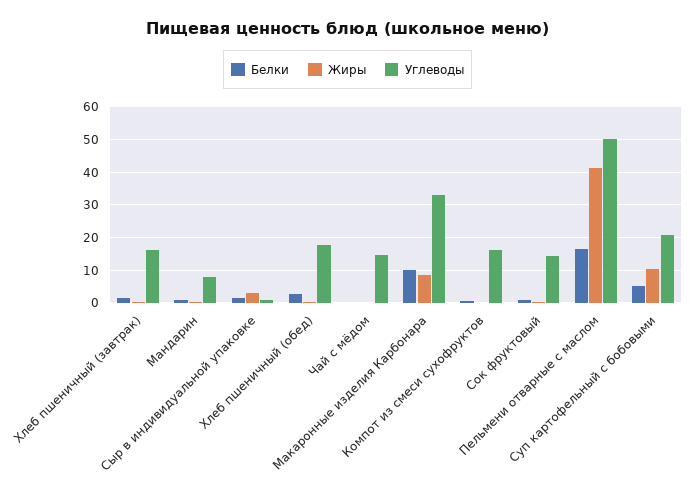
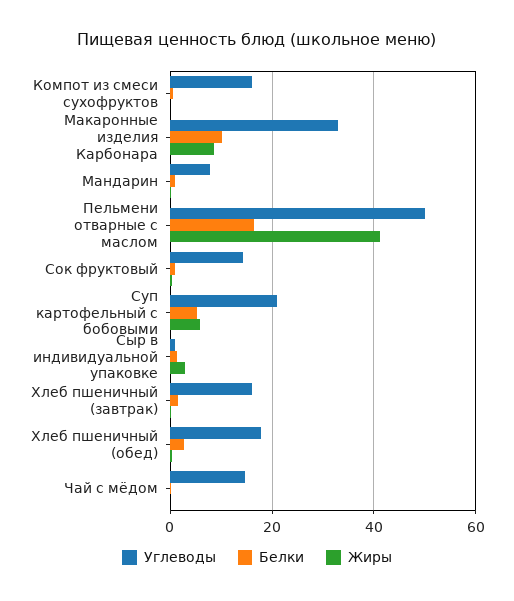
Жиры, Суп картофельный с бобовыми: 10 -> 6

